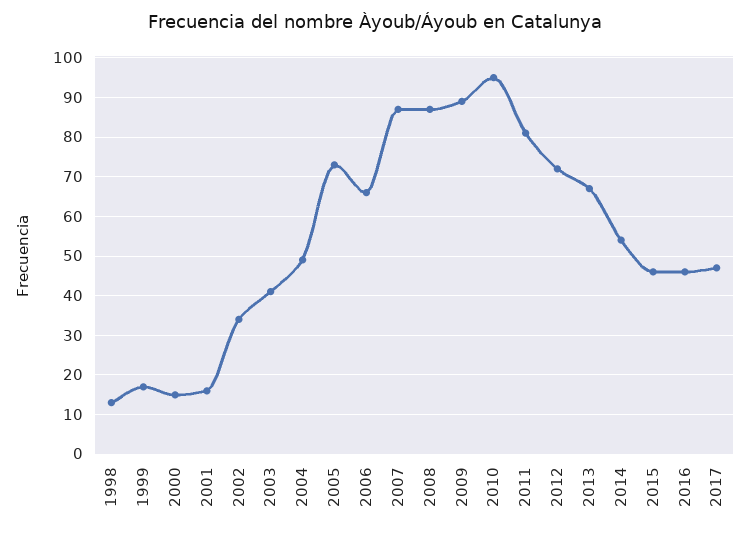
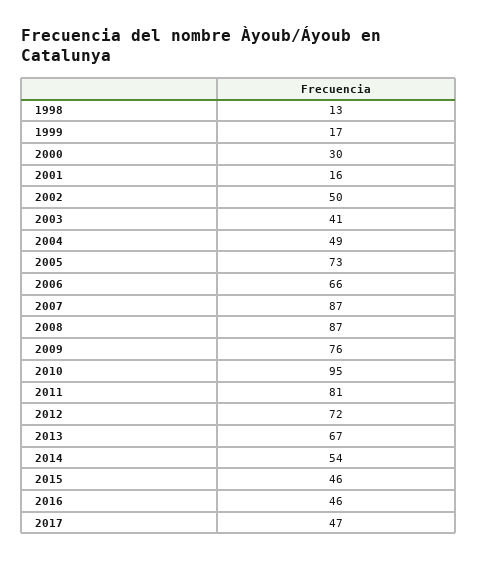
2000: 15 -> 30
2002: 35 -> 50
2009: 90 -> 76

